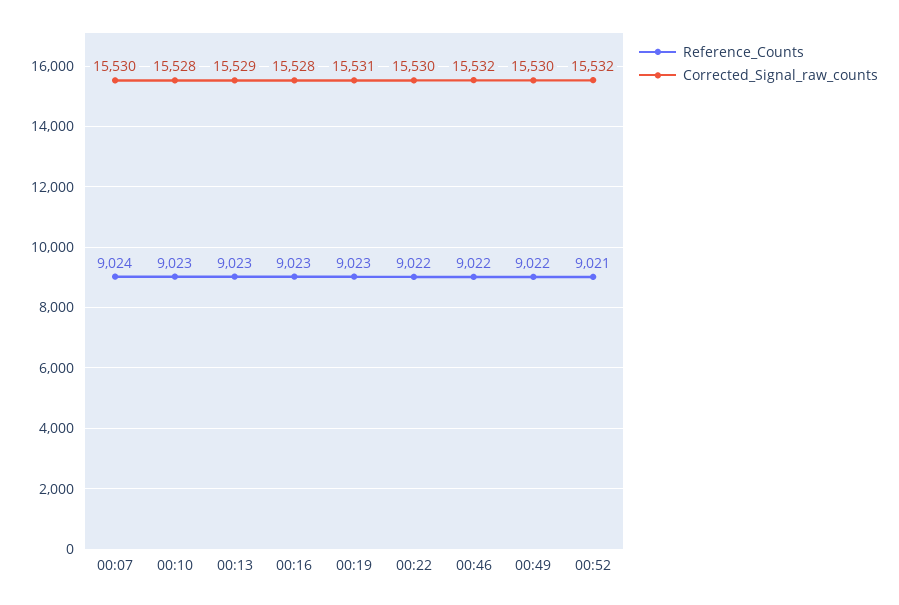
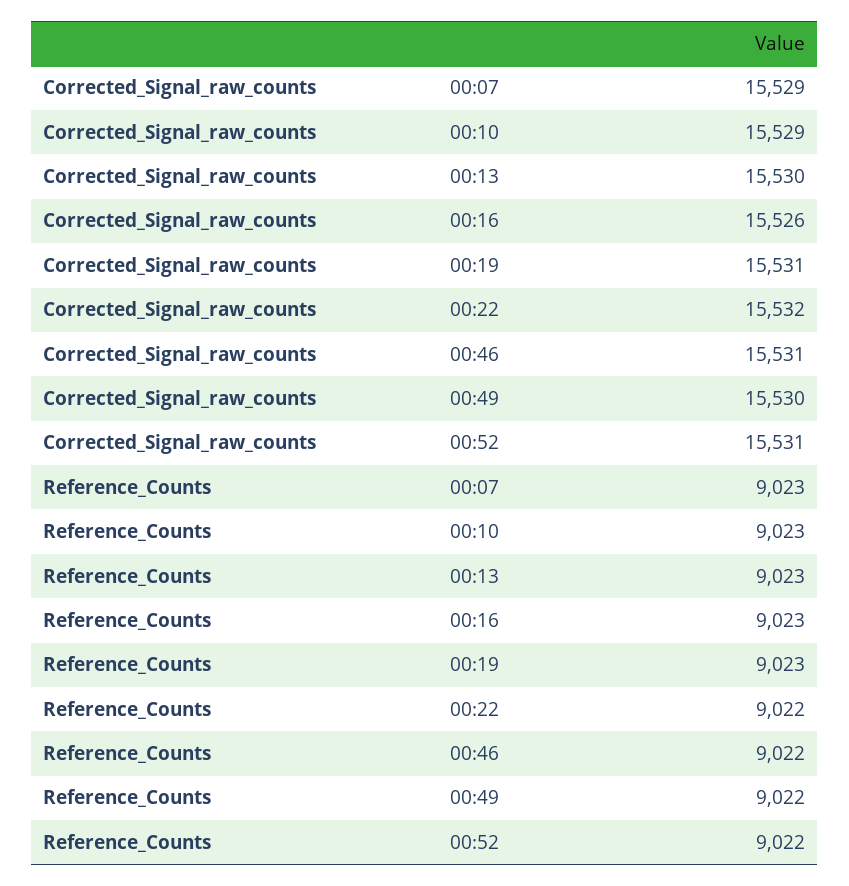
Reference_Counts, 00:07: 9024 -> 9023
Corrected_Signal_raw_counts, 00:07: 15530 -> 15529
Corrected_Signal_raw_counts, 00:10: 15528 -> 15529
Corrected_Signal_raw_counts, 00:13: 15529 -> 15530
Corrected_Signal_raw_counts, 00:16: 15528 -> 15526
Corrected_Signal_raw_counts, 00:22: 15530 -> 15532
Corrected_Signal_raw_counts, 00:46: 15532 -> 15531
Reference_Counts, 00:52: 9021 -> 9022
Corrected_Signal_raw_counts, 00:52: 15532 -> 15531

